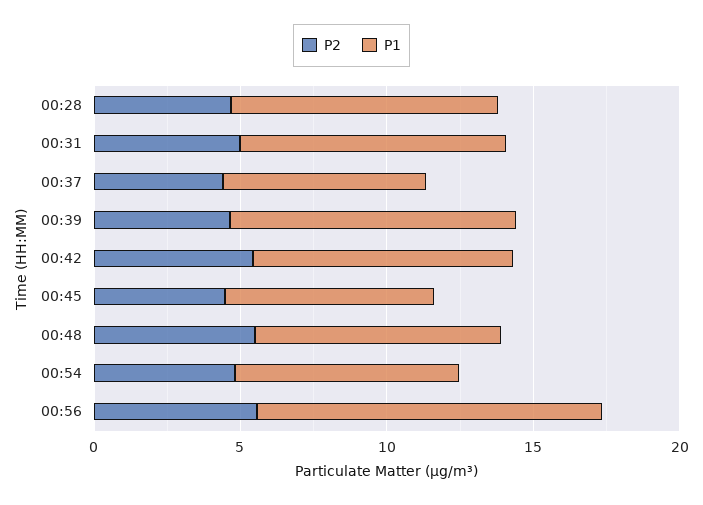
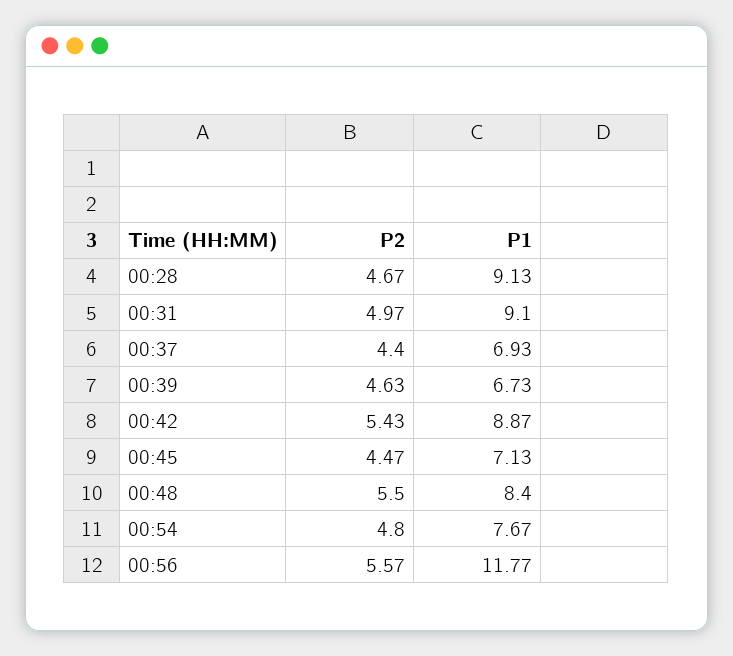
P1, 00:39: 10 -> 6.73

